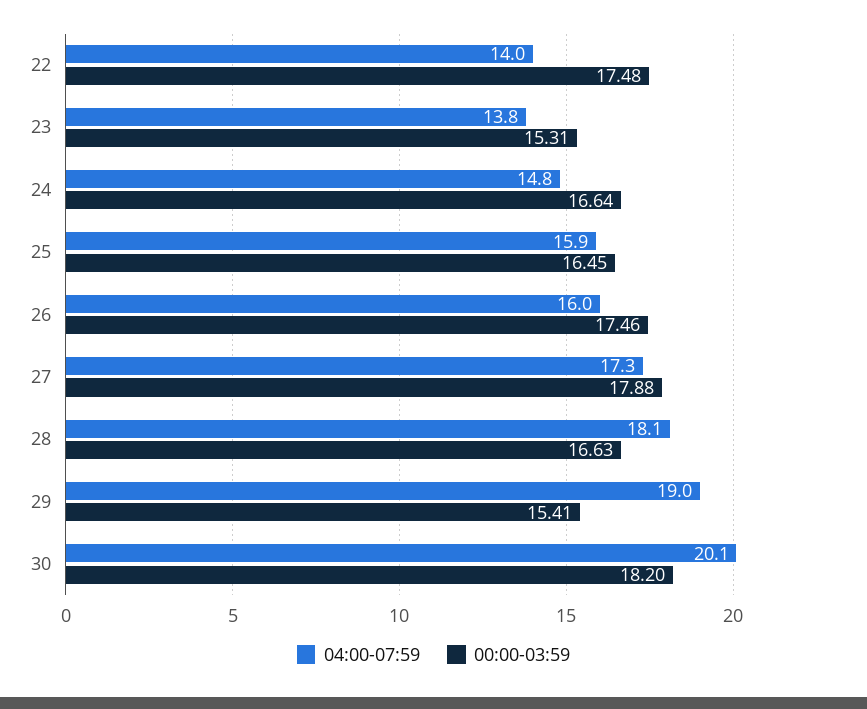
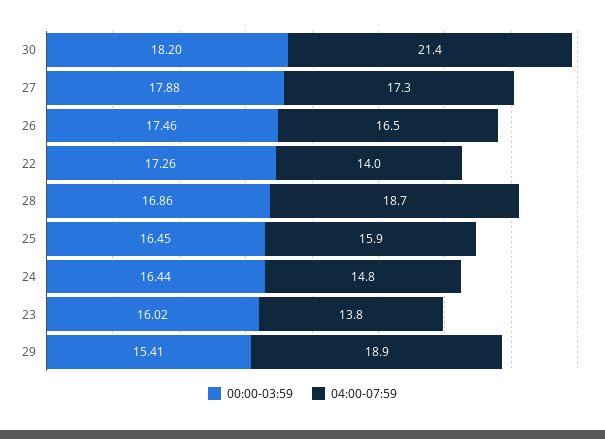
00:00-03:59, 22: 17.48 -> 17.26
00:00-03:59, 23: 15.31 -> 16.02
00:00-03:59, 24: 16.64 -> 16.44
04:00-07:59, 26: 16 -> 16.5
04:00-07:59, 28: 18.1 -> 18.7
00:00-03:59, 28: 16.63 -> 16.86
04:00-07:59, 29: 19 -> 18.9
04:00-07:59, 30: 20.1 -> 21.4

